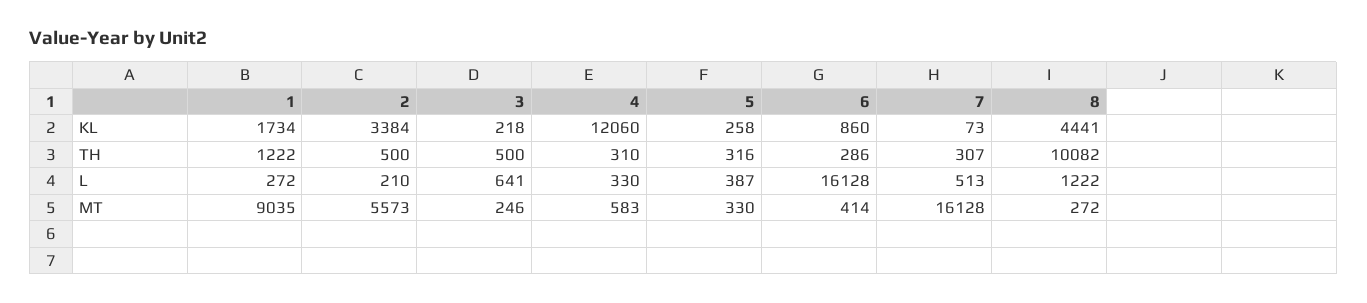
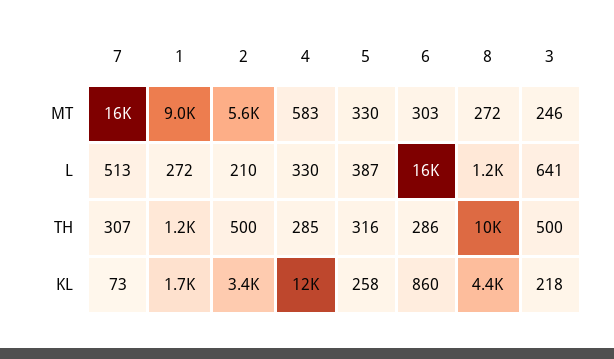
4, TH: 310 -> 285
6, MT: 414 -> 303

